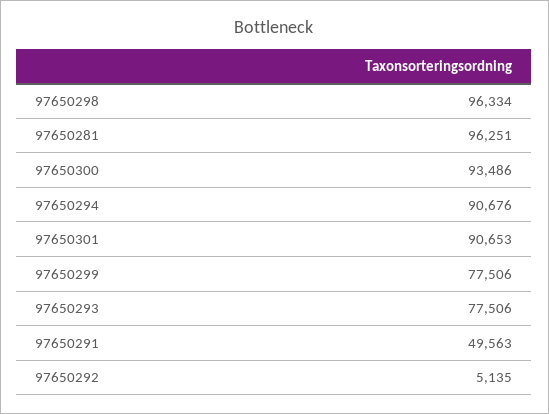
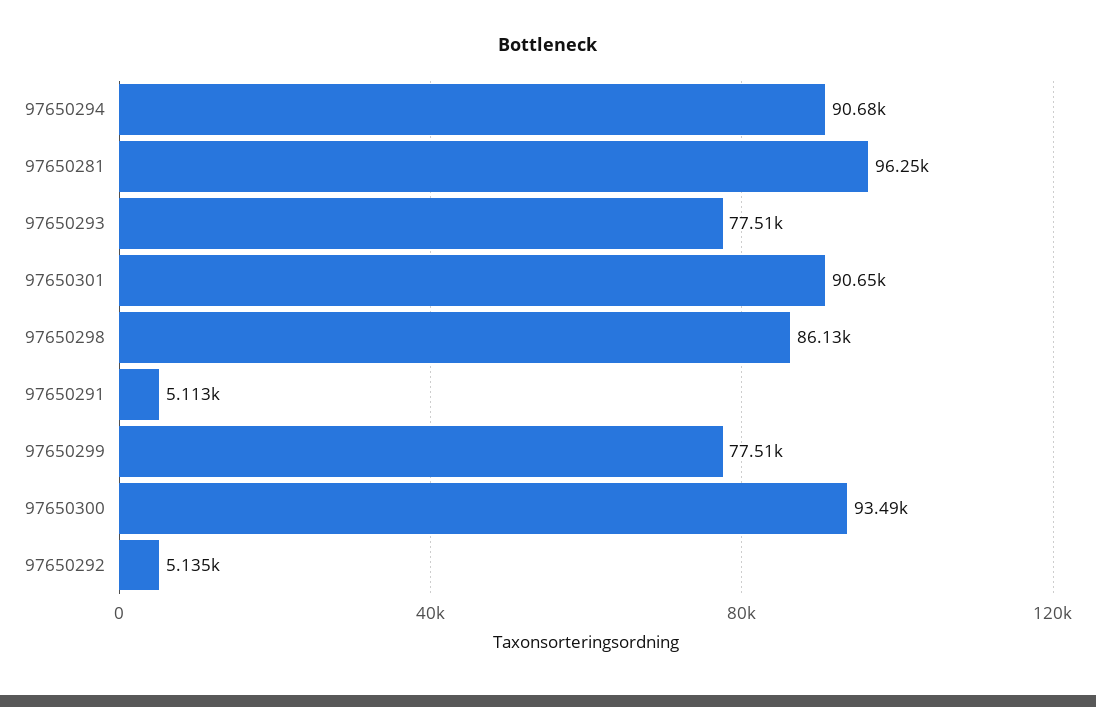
97650298: 96334 -> 86130
97650291: 49563 -> 5113

